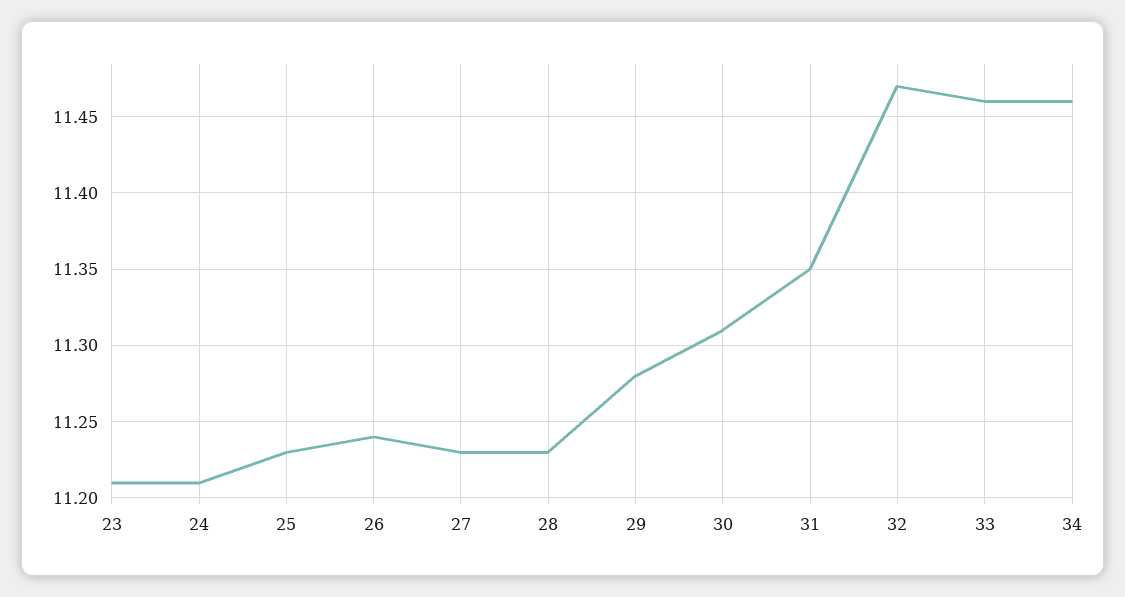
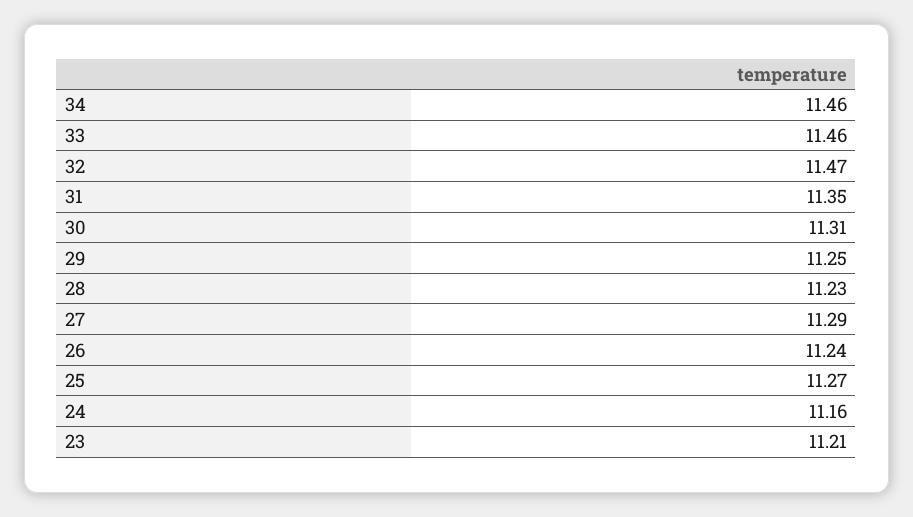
24: 11.21 -> 11.16
25: 11.23 -> 11.27
27: 11.23 -> 11.29
29: 11.28 -> 11.25

